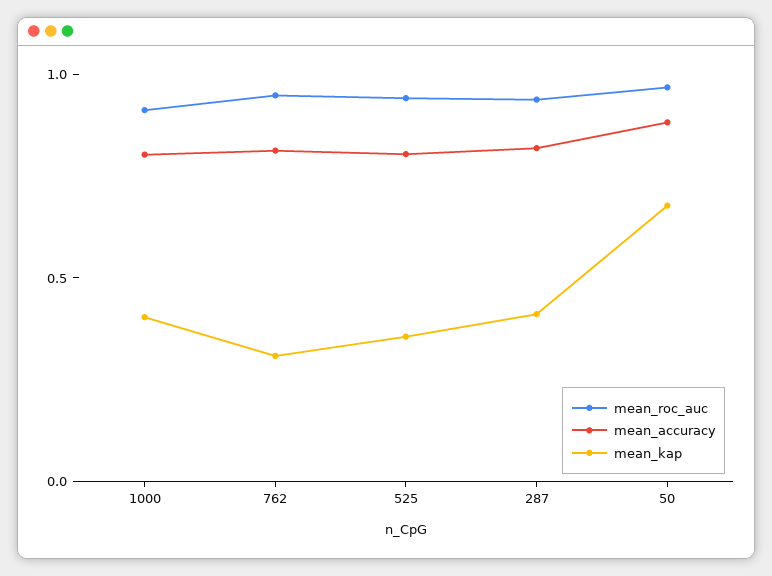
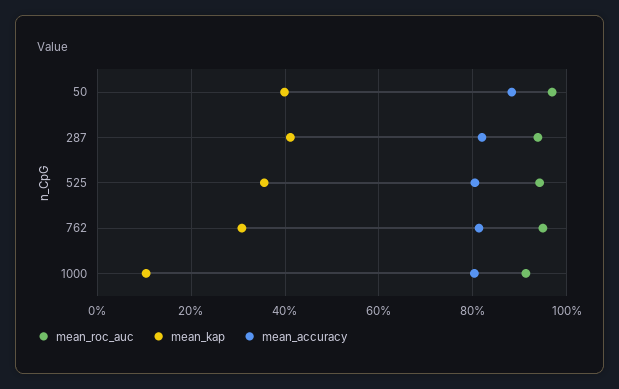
mean_kap, 1000: 0.4 -> 0.1
mean_kap, 50: 0.7 -> 0.4

